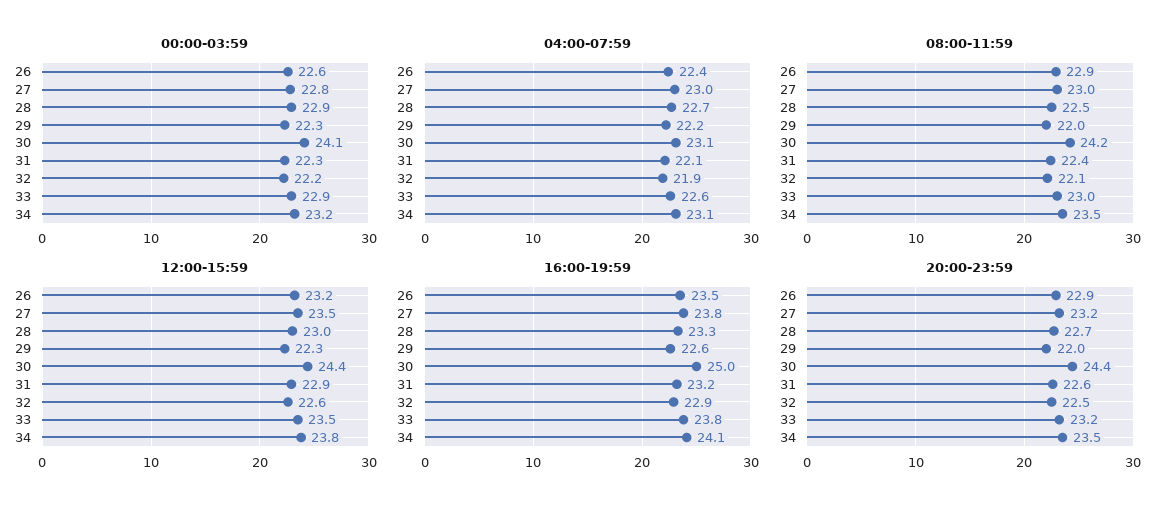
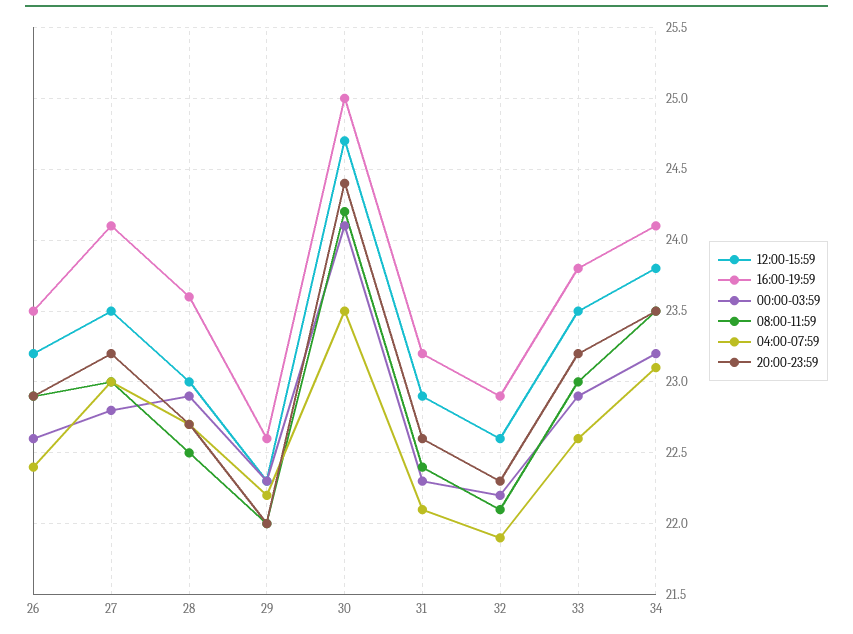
04:00-07:59, 30: 23.1 -> 23.5
12:00-15:59, 30: 24.4 -> 24.7
16:00-19:59, 27: 23.8 -> 24.1
16:00-19:59, 28: 23.3 -> 23.6
20:00-23:59, 32: 22.5 -> 22.3

